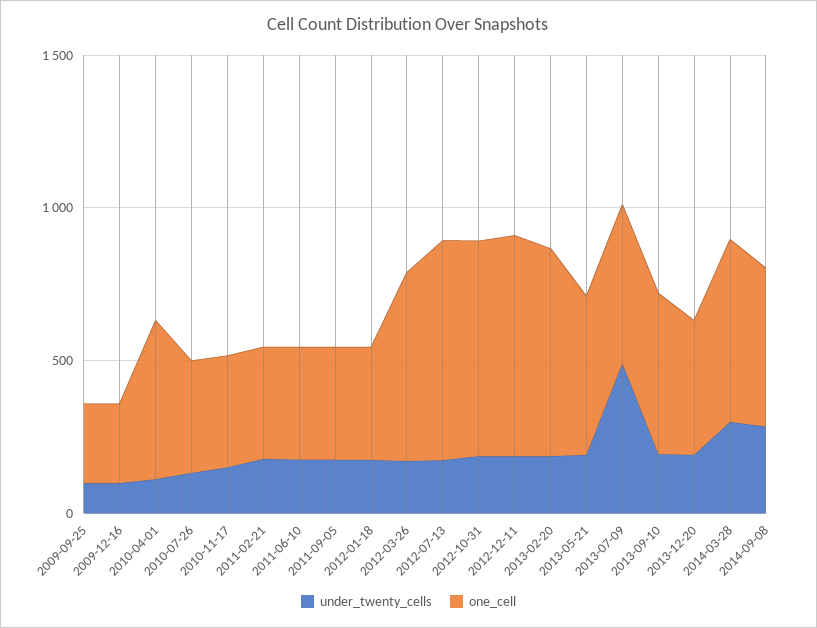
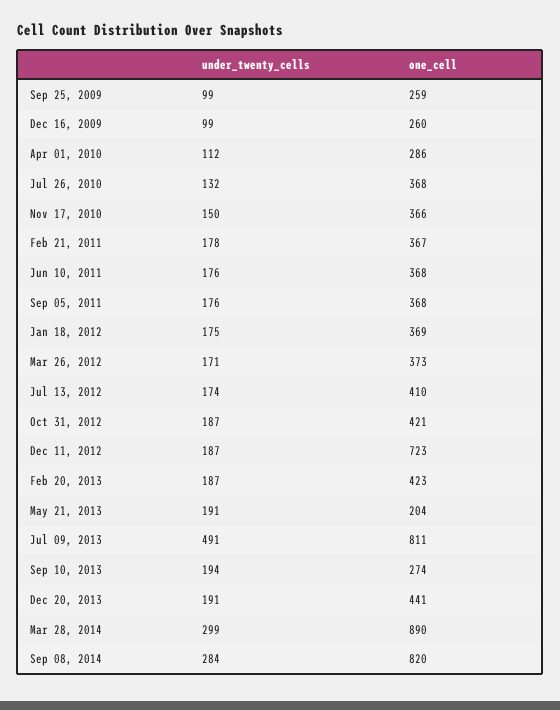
one_cell, 2010-04-01: 500 -> 286
one_cell, 2012-03-26: 600 -> 373
one_cell, 2012-07-13: 700 -> 410
one_cell, 2012-10-31: 700 -> 421
one_cell, 2013-02-20: 700 -> 423
one_cell, 2013-05-21: 500 -> 204
one_cell, 2013-07-09: 500 -> 811
one_cell, 2013-09-10: 500 -> 274
one_cell, 2014-03-28: 600 -> 890
one_cell, 2014-09-08: 500 -> 820

